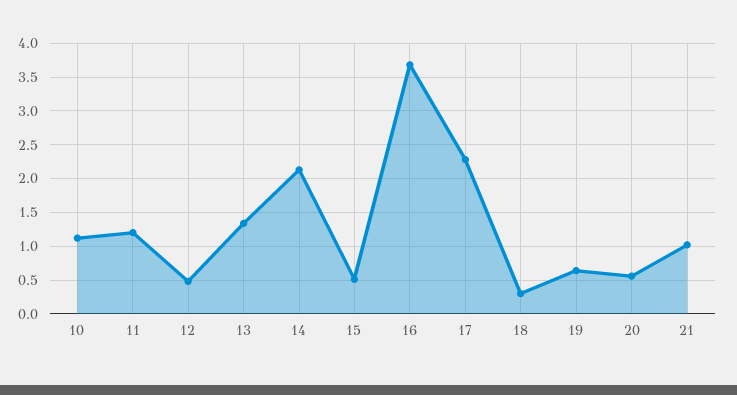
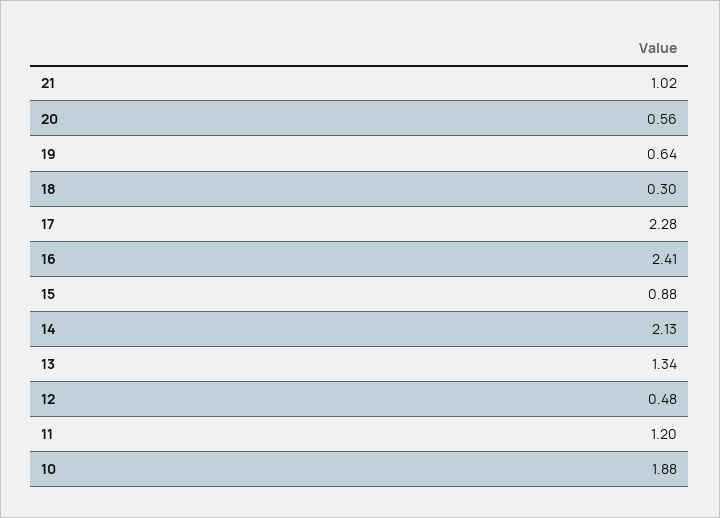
10: 1.1 -> 1.88
15: 0.5 -> 0.88
16: 3.7 -> 2.41

